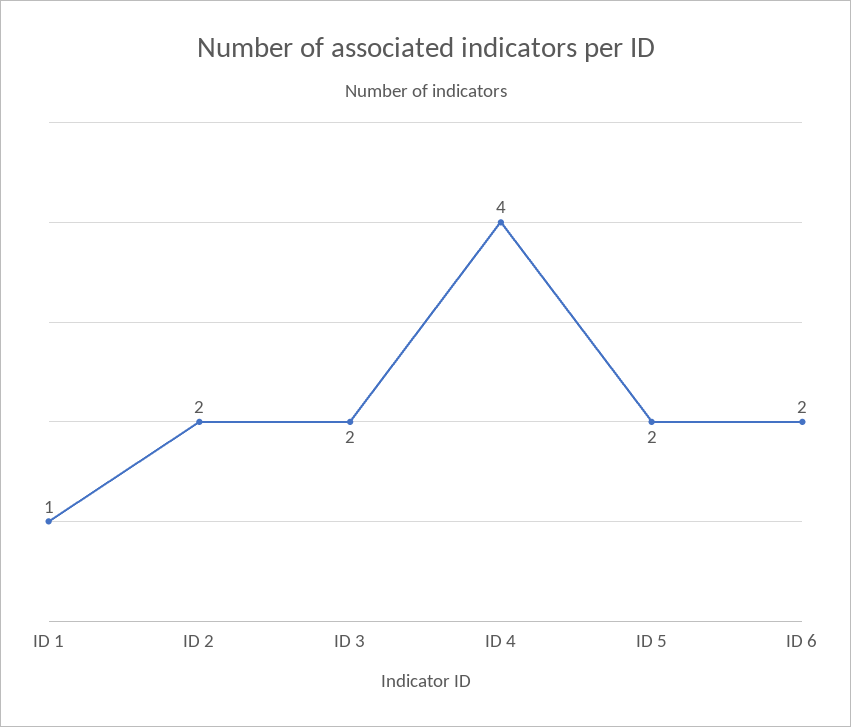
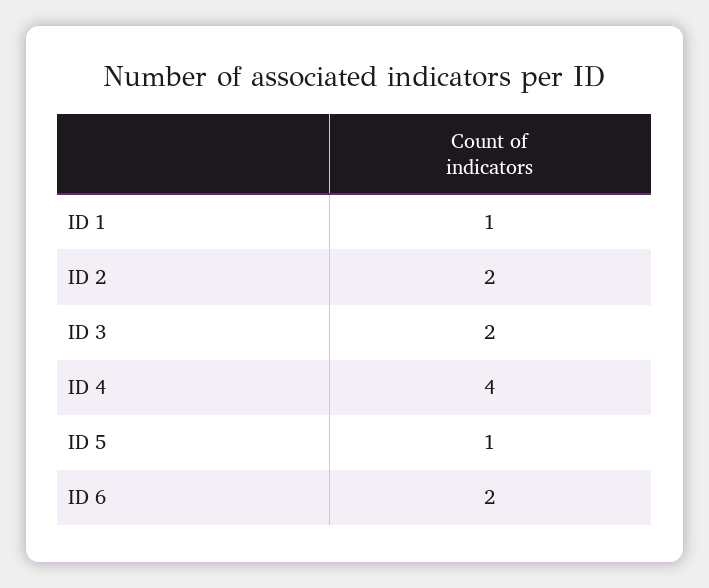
ID 5: 2 -> 1

